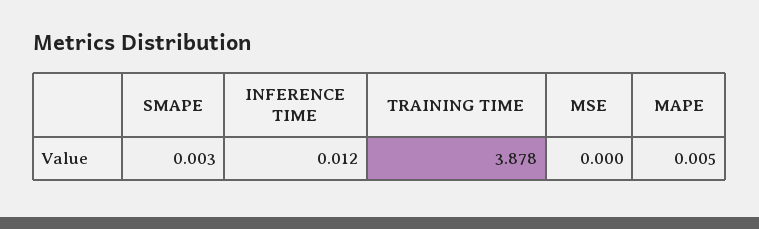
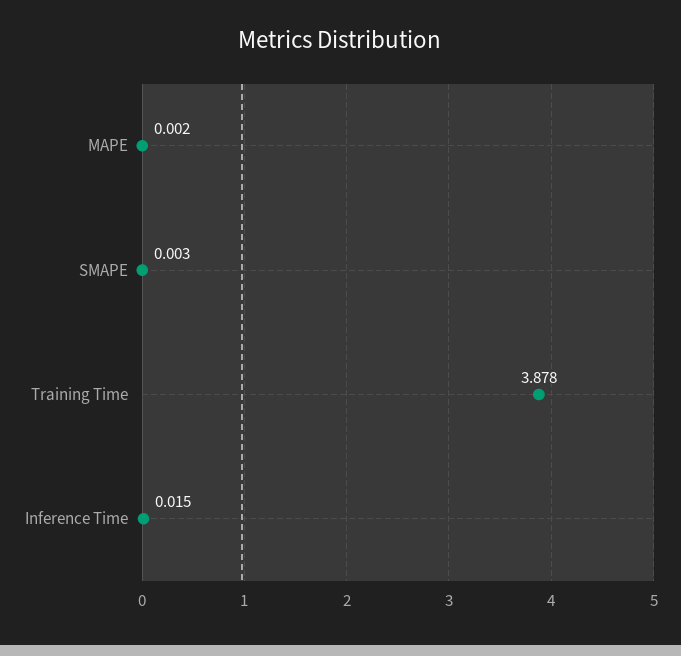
INFERENCE TIME: 0.012 -> 0.015
MSE: 0 -> none
MAPE: 0.005 -> 0.002

